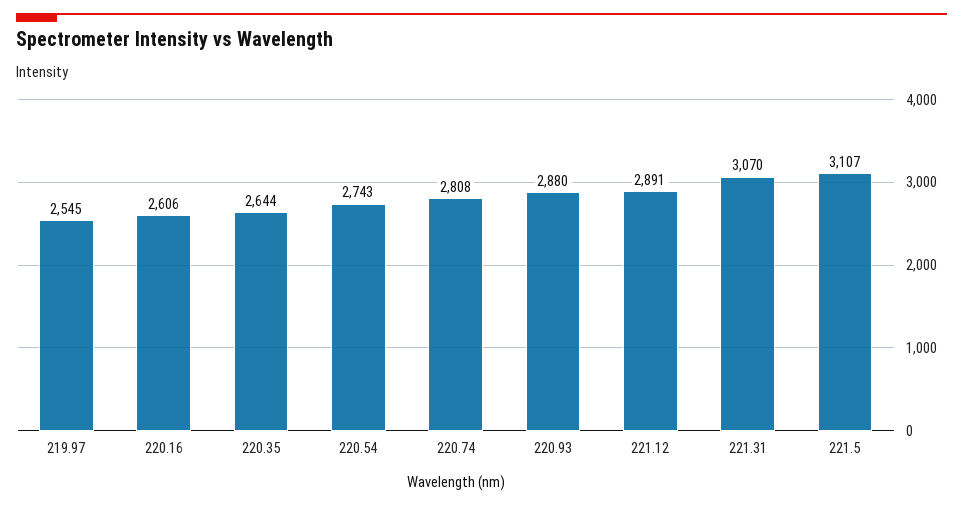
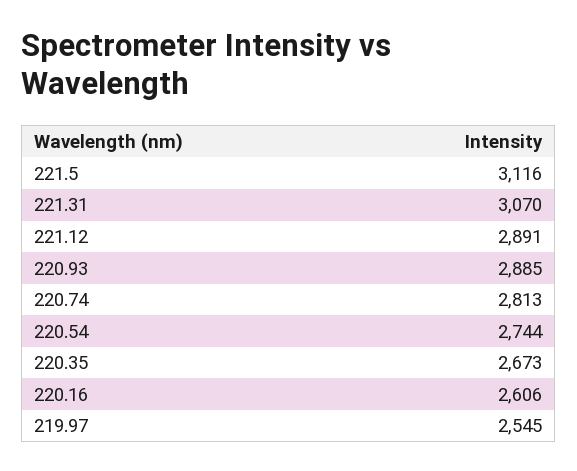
220.35: 2644 -> 2673
220.54: 2743 -> 2744
220.74: 2808 -> 2813
220.93: 2880 -> 2885
221.5: 3107 -> 3116

